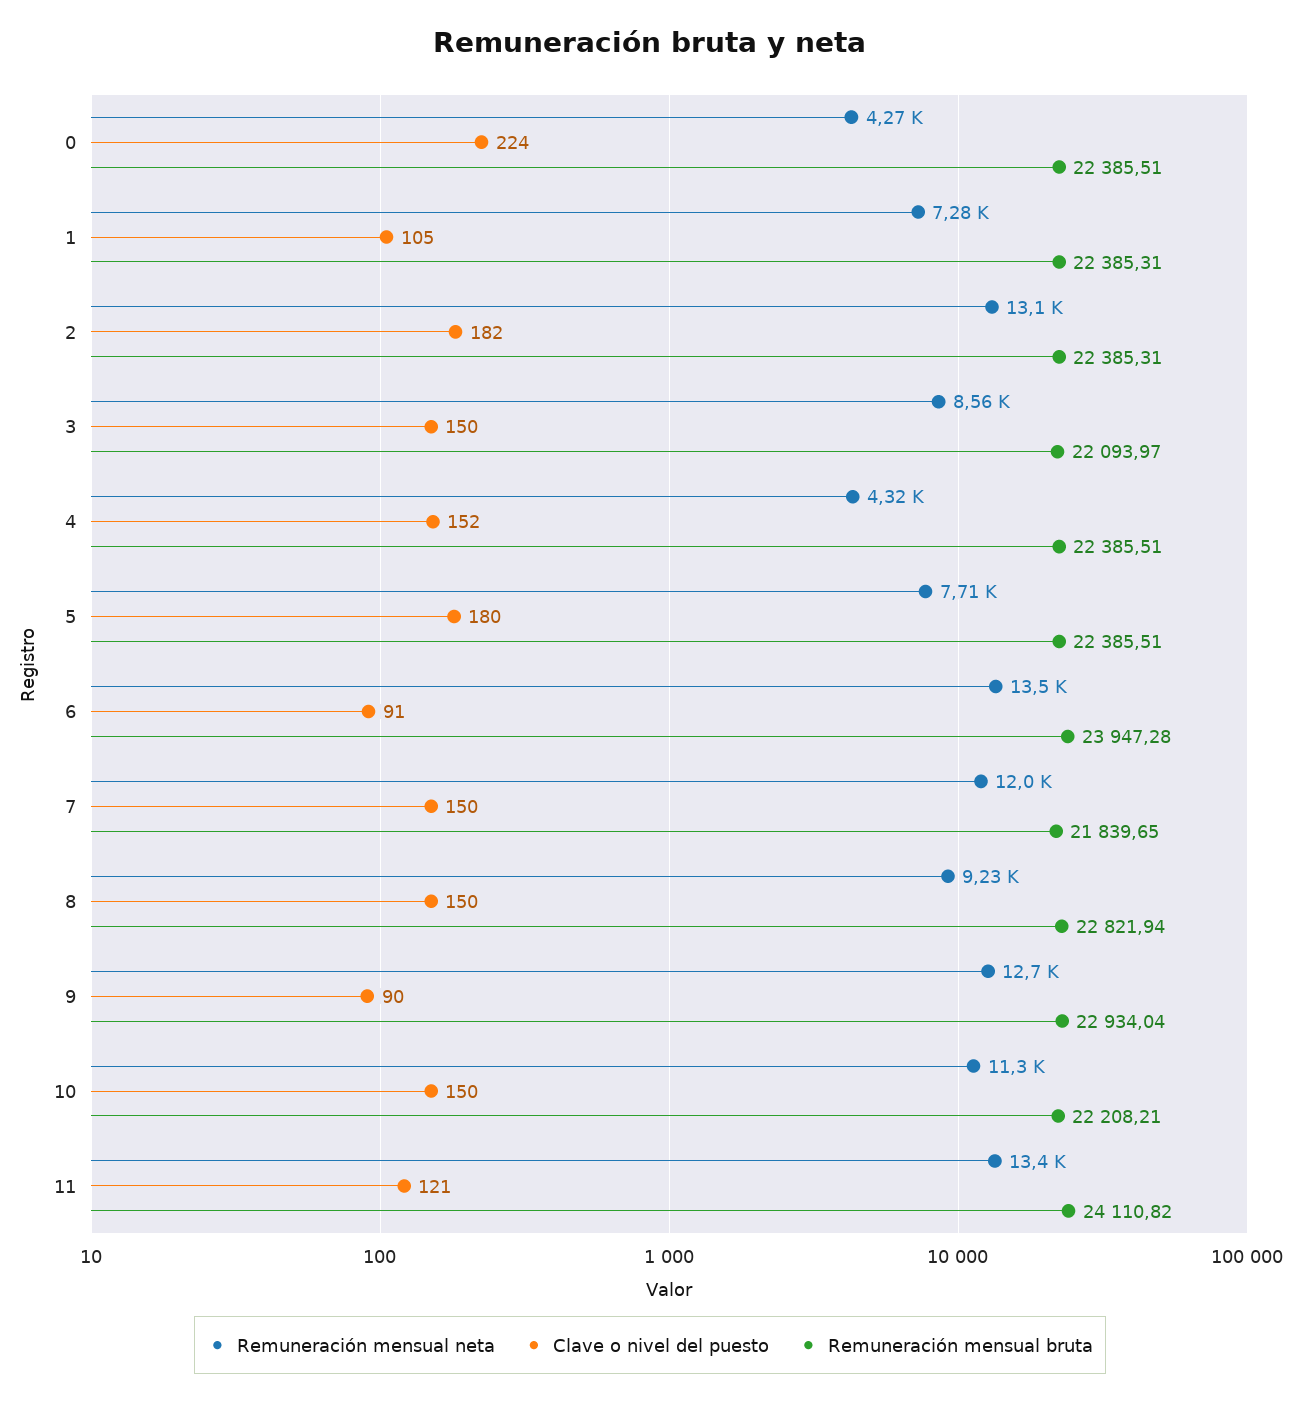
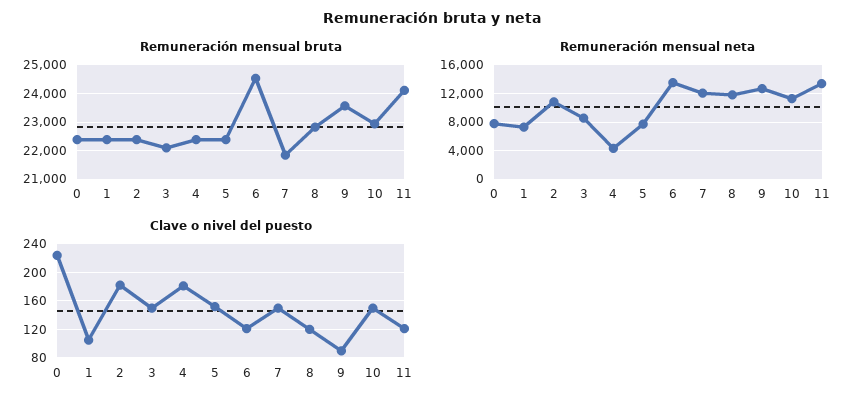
Remuneración mensual neta, 0: 4270 -> 8000
Remuneración mensual neta, 2: 13100 -> 11000
Clave o nivel del puesto, 4: 152 -> 180
Clave o nivel del puesto, 5: 180 -> 150
Clave o nivel del puesto, 6: 91 -> 120
Remuneración mensual bruta, 6: 23947.28 -> 24500
Remuneración mensual neta, 8: 9230 -> 12000
Clave o nivel del puesto, 8: 150 -> 120
Remuneración mensual bruta, 9: 22934.04 -> 23500
Remuneración mensual bruta, 10: 22208.21 -> 23000

